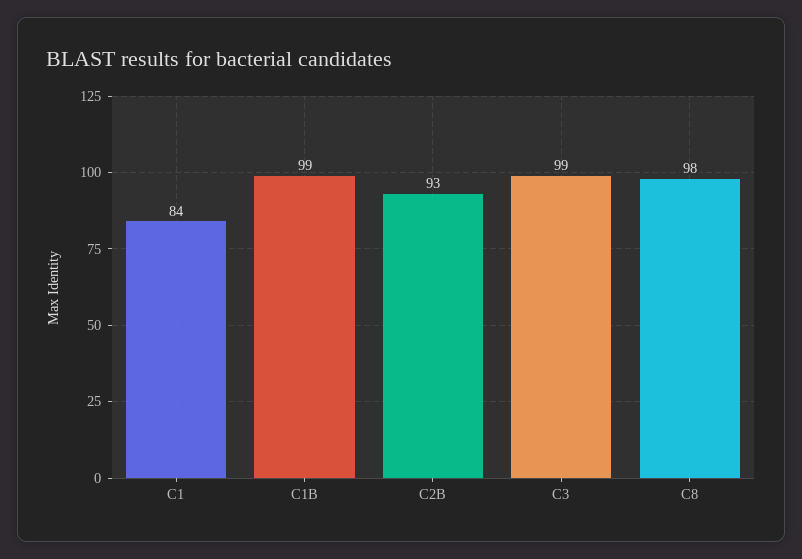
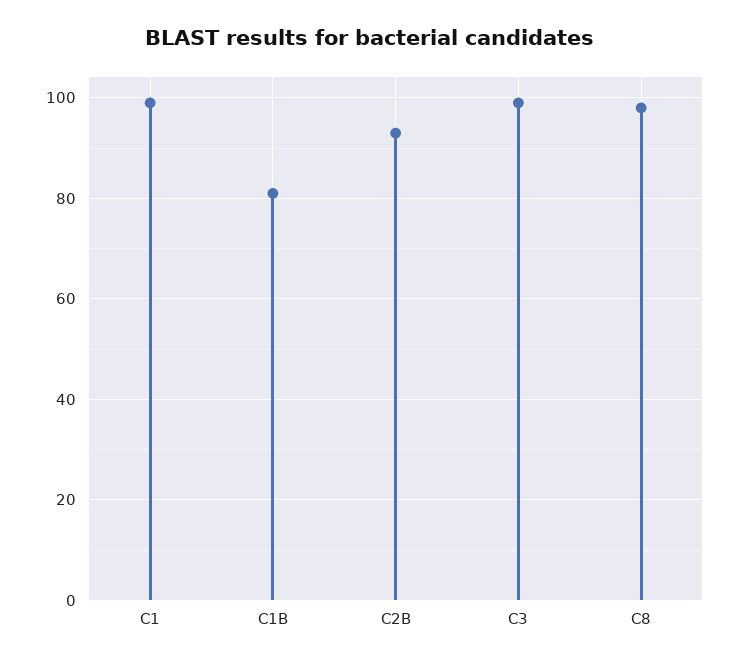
C1: 84 -> 100
C1B: 99 -> 80

